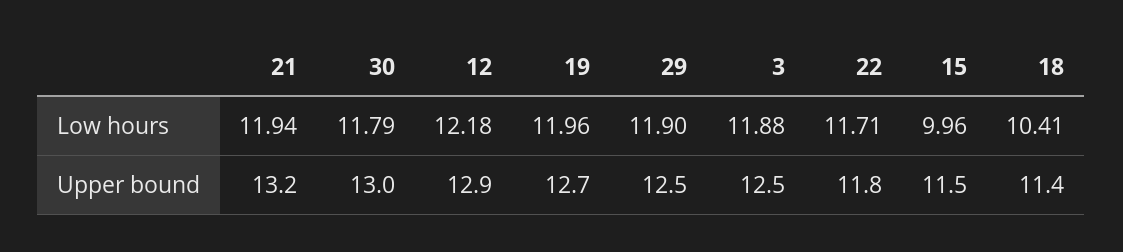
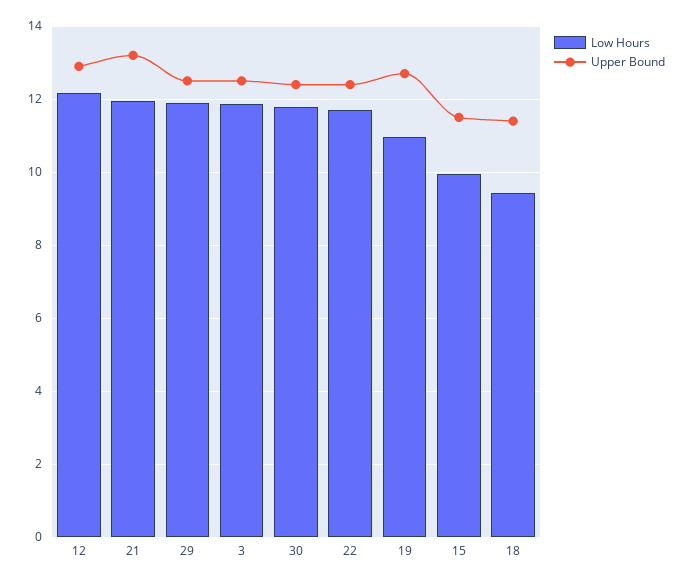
Low hours, 19: 11.96 -> 11
Low hours, 18: 10.41 -> 9.4
Upper bound, 30: 13 -> 12.4
Upper bound, 22: 11.8 -> 12.4

